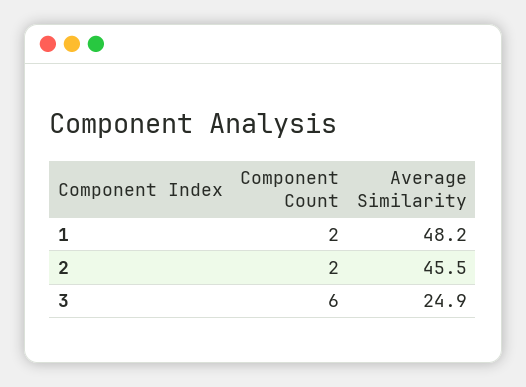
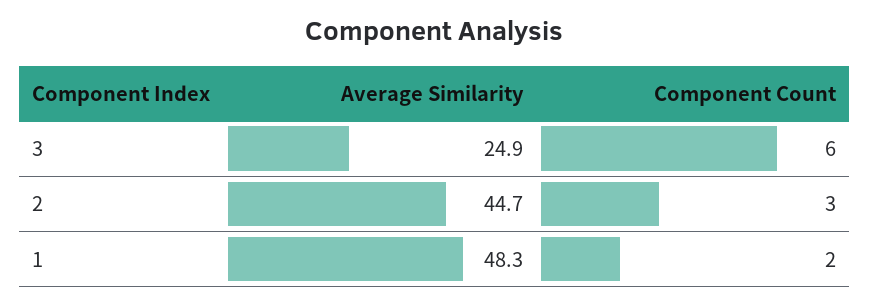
Average Similarity, 1: 48.2 -> 48.3
Component Count, 2: 2 -> 3
Average Similarity, 2: 45.5 -> 44.7

